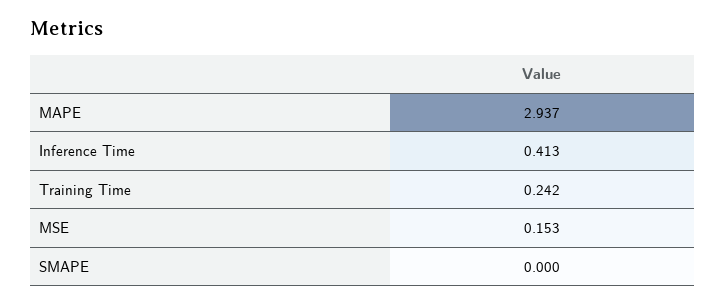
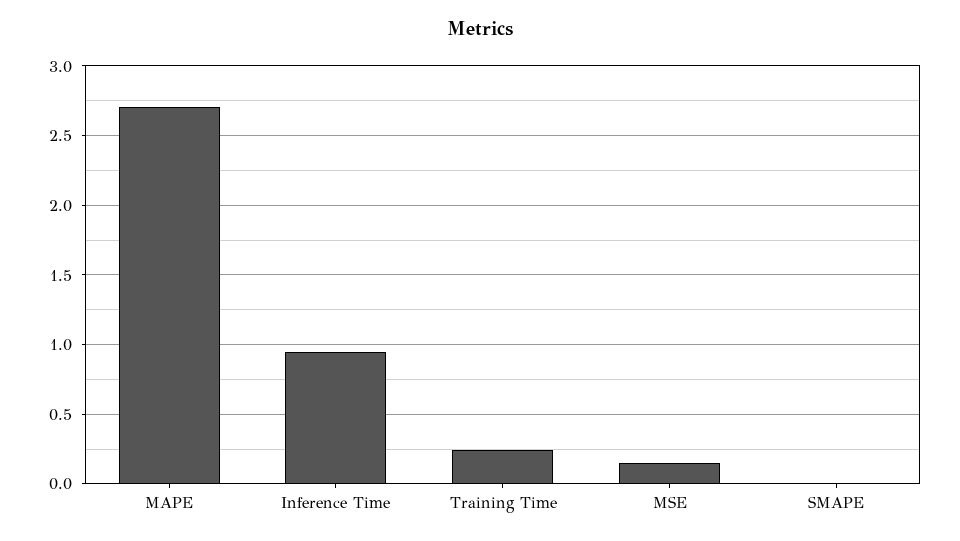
MAPE: 2.937 -> 2.7
Inference Time: 0.413 -> 0.95

